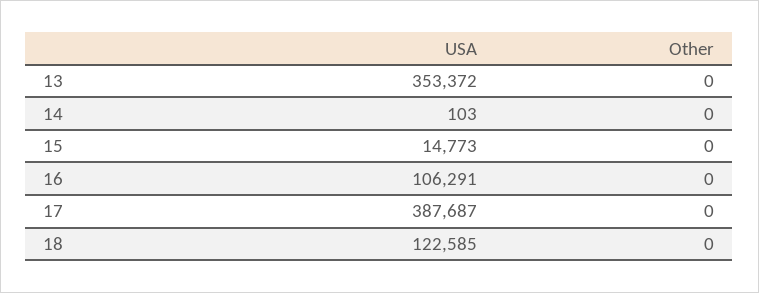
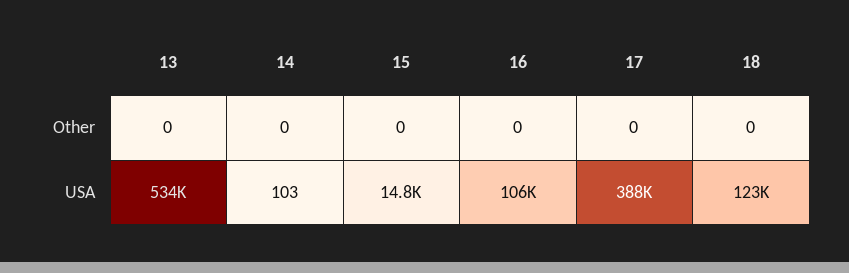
USA, 13: 353372 -> 534000

